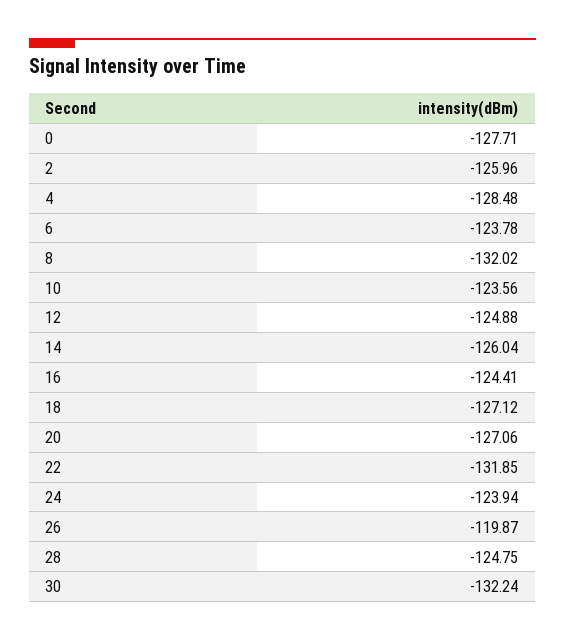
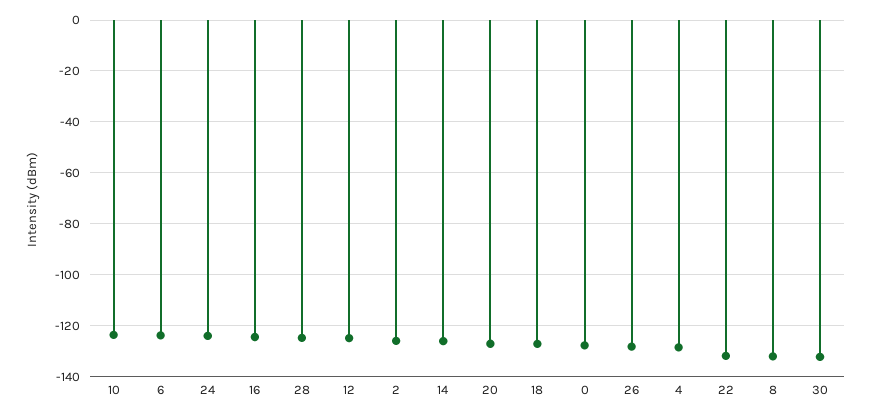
26: -119.87 -> -127.5

